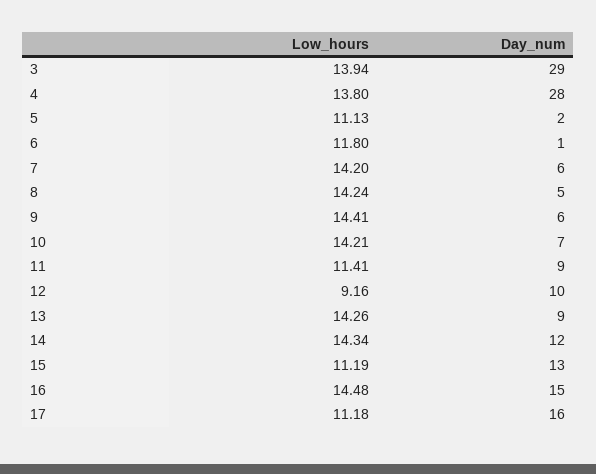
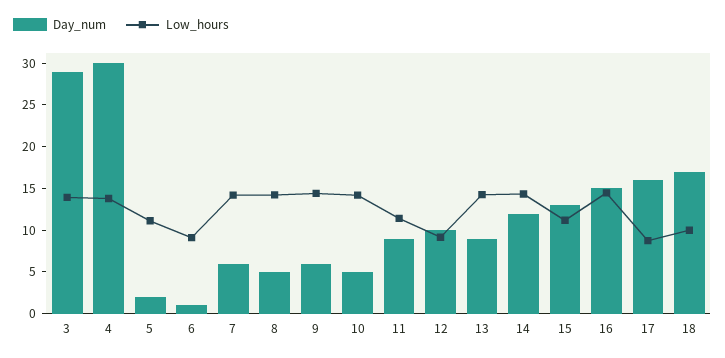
Day_num, 4: 28 -> 30
Low_hours, 6: 11.8 -> 9
Day_num, 10: 7 -> 5
Low_hours, 17: 11.18 -> 9
Day_num, 18: none -> 17
Low_hours, 18: none -> 10

